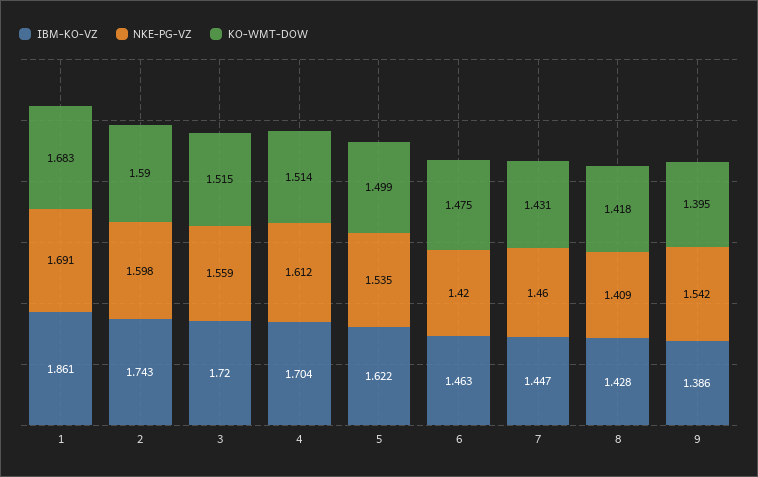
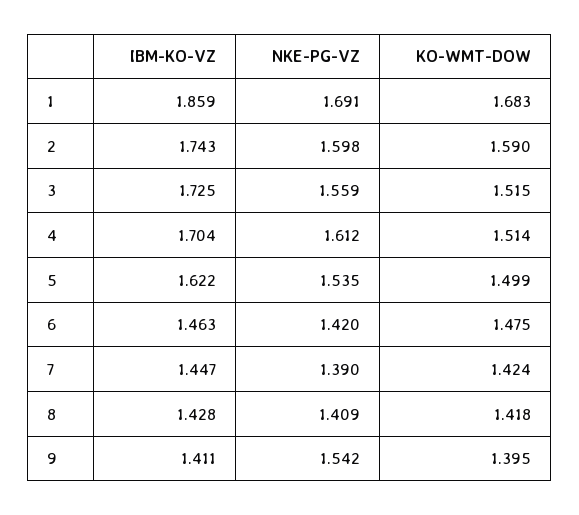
IBM-KO-VZ, 1: 1.861 -> 1.859
IBM-KO-VZ, 3: 1.72 -> 1.725
NKE-PG-VZ, 7: 1.46 -> 1.39
KO-WMT-DOW, 7: 1.431 -> 1.424
IBM-KO-VZ, 9: 1.386 -> 1.411

